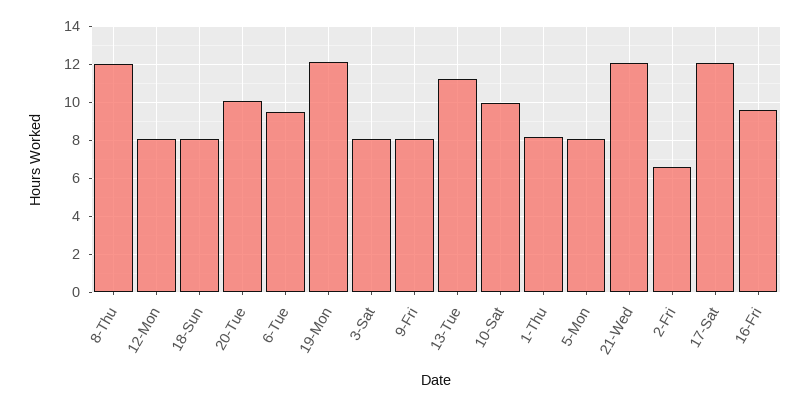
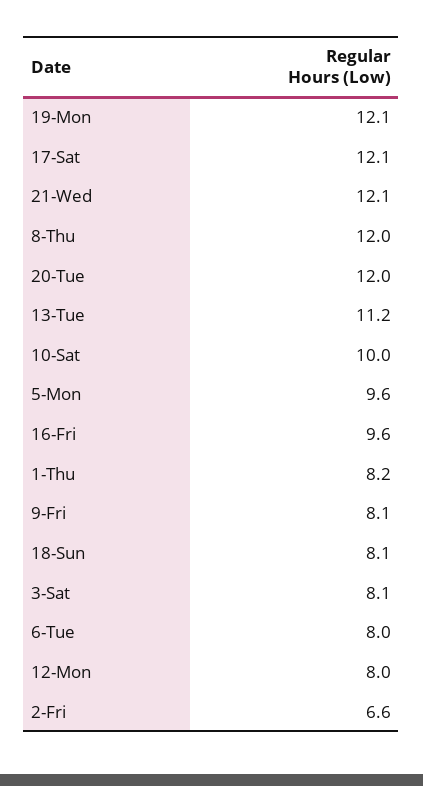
20-Tue: 10 -> 12
6-Tue: 9.5 -> 8
5-Mon: 8 -> 9.6

